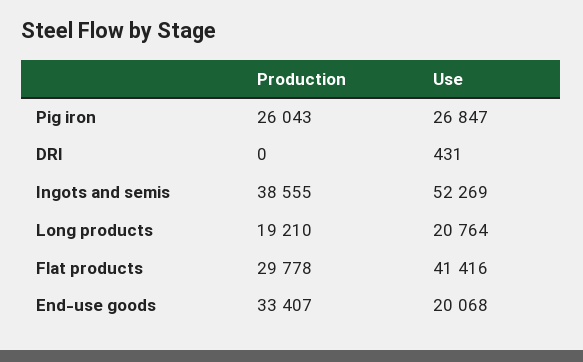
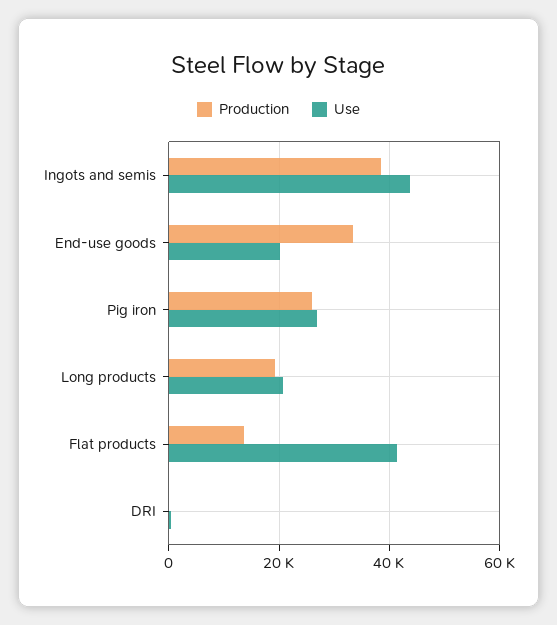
Use, Ingots and semis: 52269 -> 44000
Production, Flat products: 29778 -> 14000

